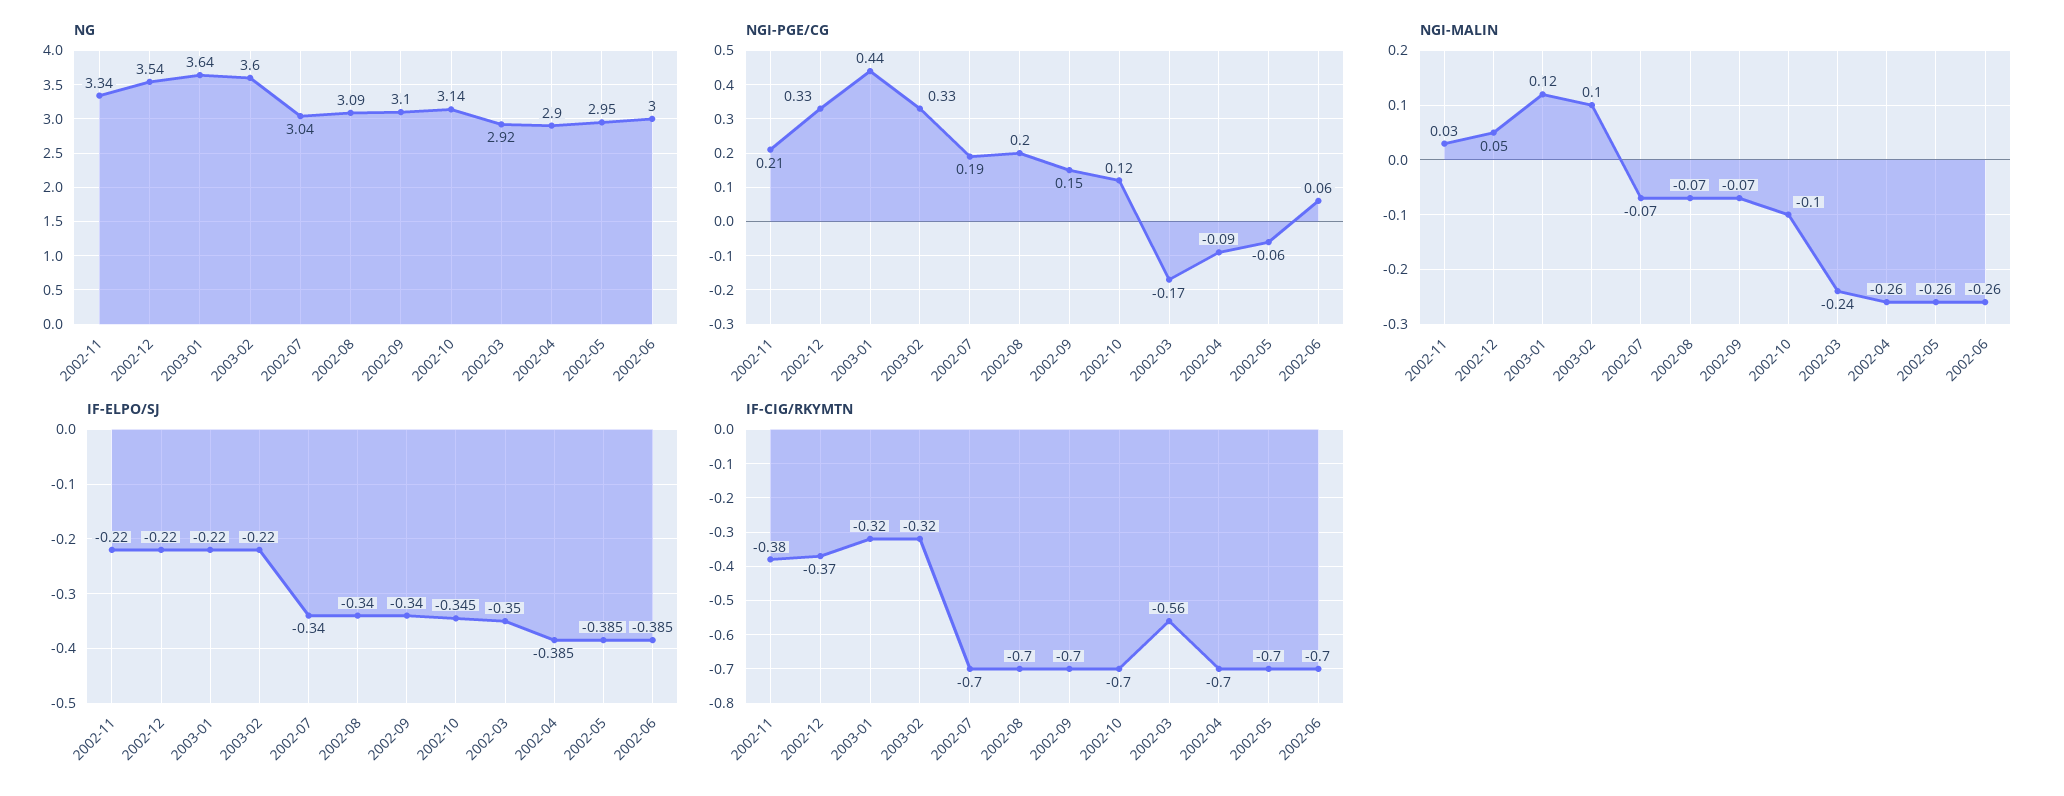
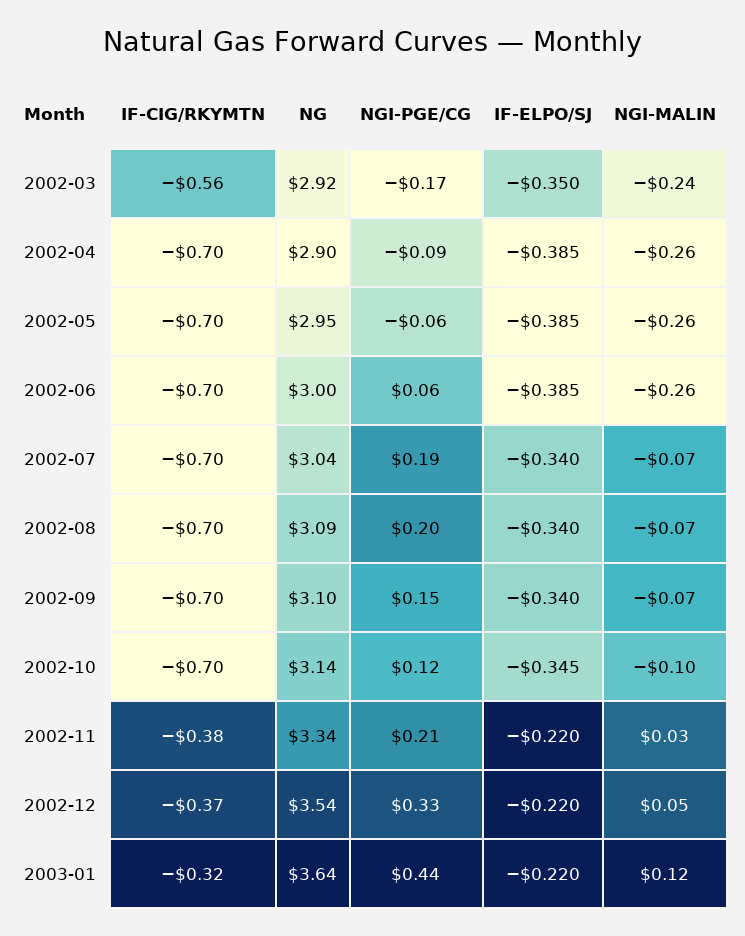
NG, 2003-02: 3.6 -> none
NGI-PGE/CG, 2003-02: 0.33 -> none
NGI-MALIN, 2003-02: 0.1 -> none
IF-ELPO/SJ, 2003-02: -0.22 -> none
IF-CIG/RKYMTN, 2003-02: -0.32 -> none

